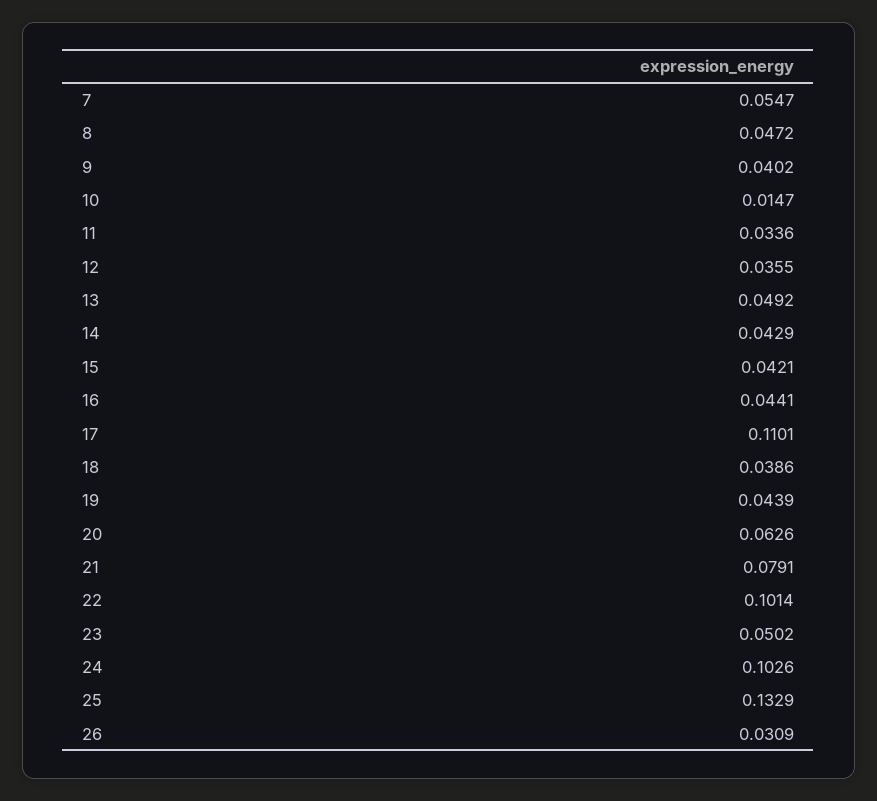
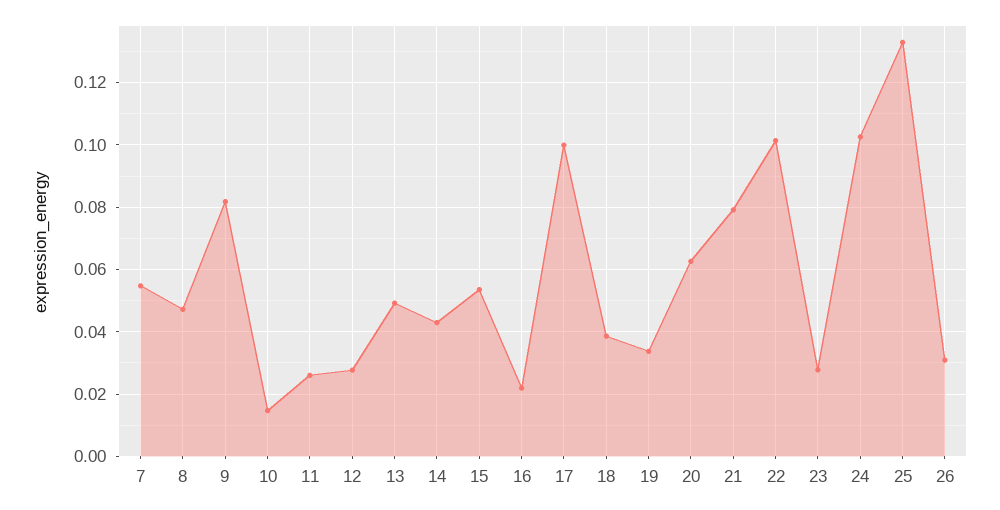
9: 0.0402 -> 0.082
11: 0.0336 -> 0.026
12: 0.0355 -> 0.028
15: 0.0421 -> 0.054
16: 0.0441 -> 0.022
17: 0.1101 -> 0.1
19: 0.0439 -> 0.034
23: 0.0502 -> 0.028

